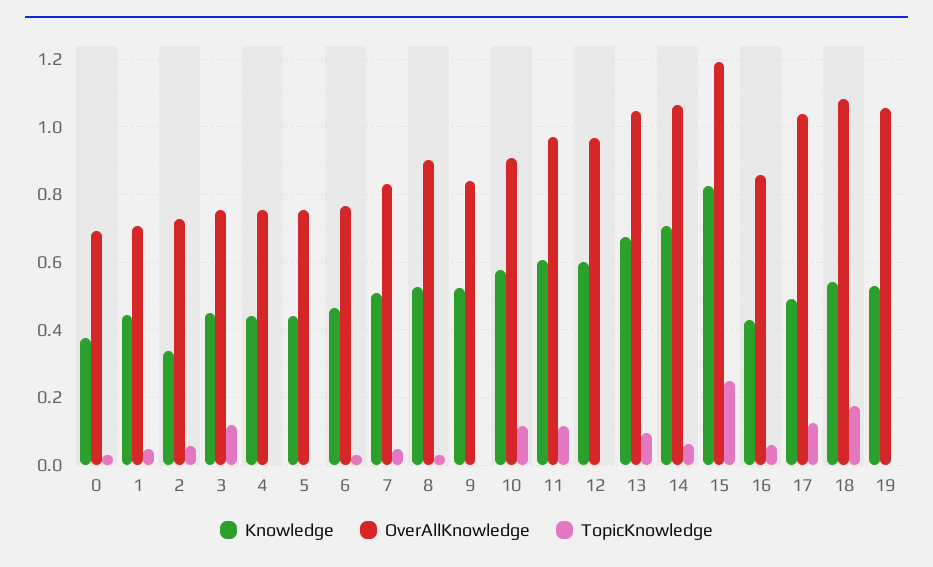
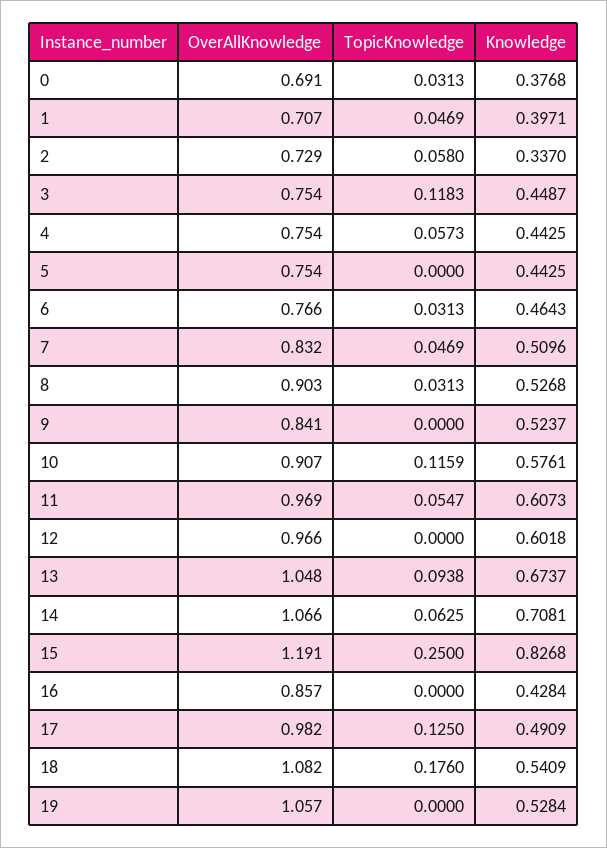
Knowledge, 1: 0.44 -> 0.3971
TopicKnowledge, 4: 0 -> 0.0573
TopicKnowledge, 11: 0.12 -> 0.0547
TopicKnowledge, 16: 0.06 -> 0
OverAllKnowledge, 17: 1.04 -> 0.982

